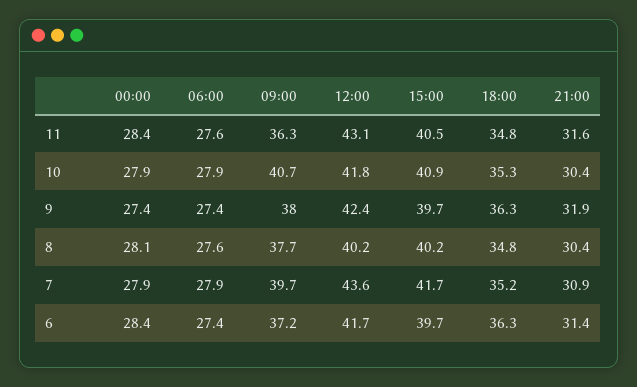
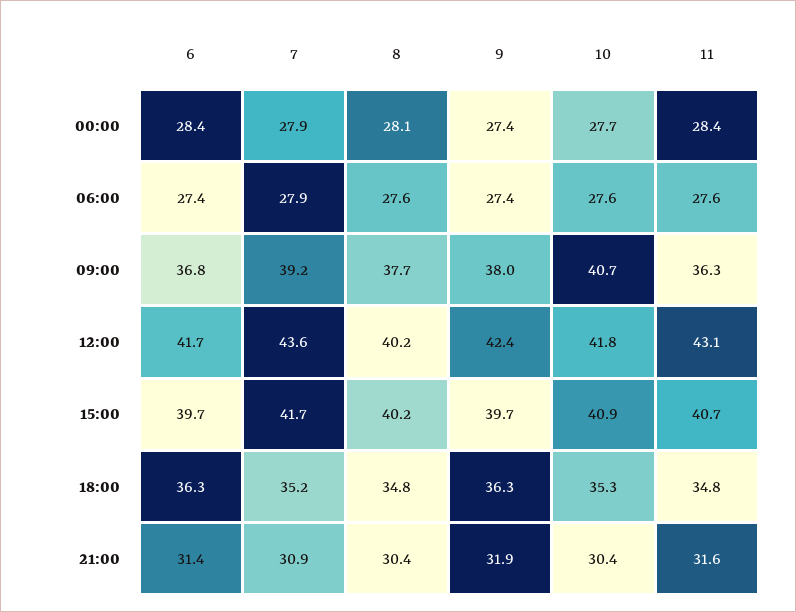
15:00, 11: 40.5 -> 40.7
00:00, 10: 27.9 -> 27.7
06:00, 10: 27.9 -> 27.6
09:00, 7: 39.7 -> 39.2
09:00, 6: 37.2 -> 36.8

